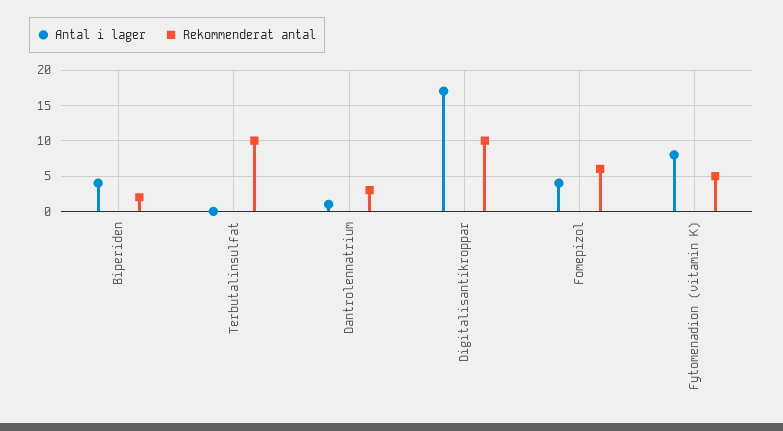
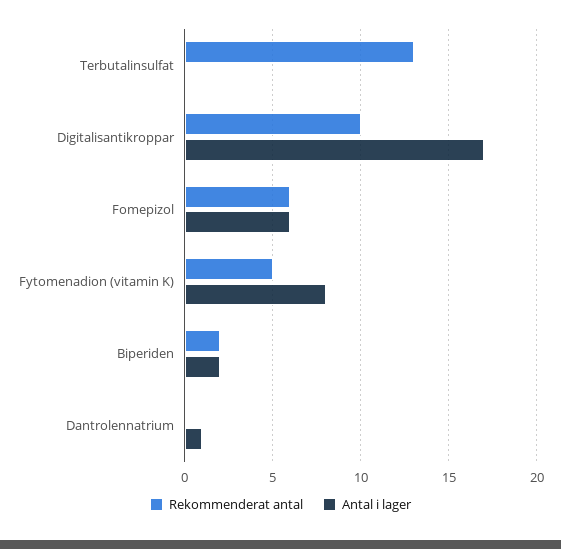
Antal i lager, Biperiden: 4 -> 2
Rekommenderat antal, Terbutalinsulfat: 10 -> 13
Rekommenderat antal, Dantrolennatrium: 3 -> 0
Antal i lager, Fomepizol: 4 -> 6

